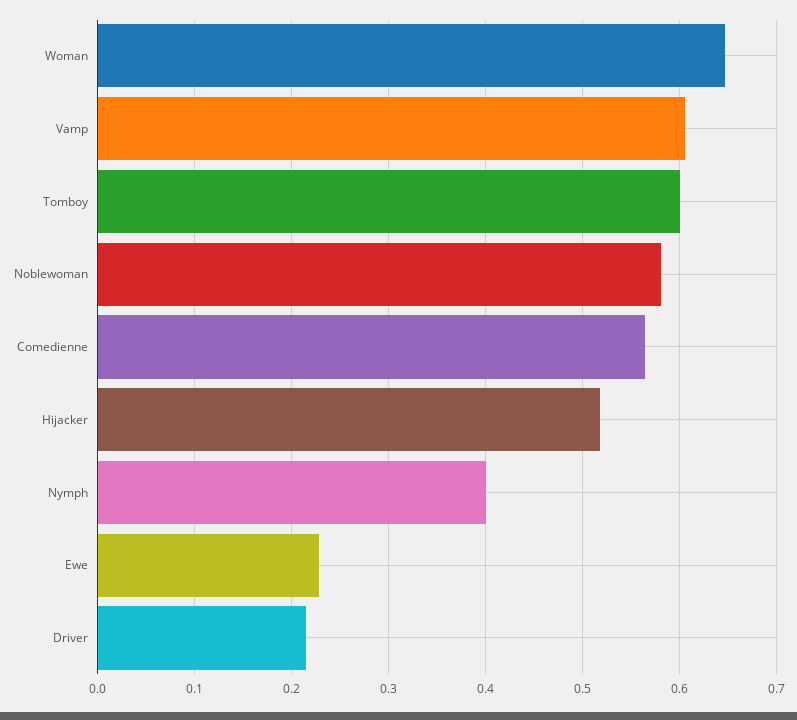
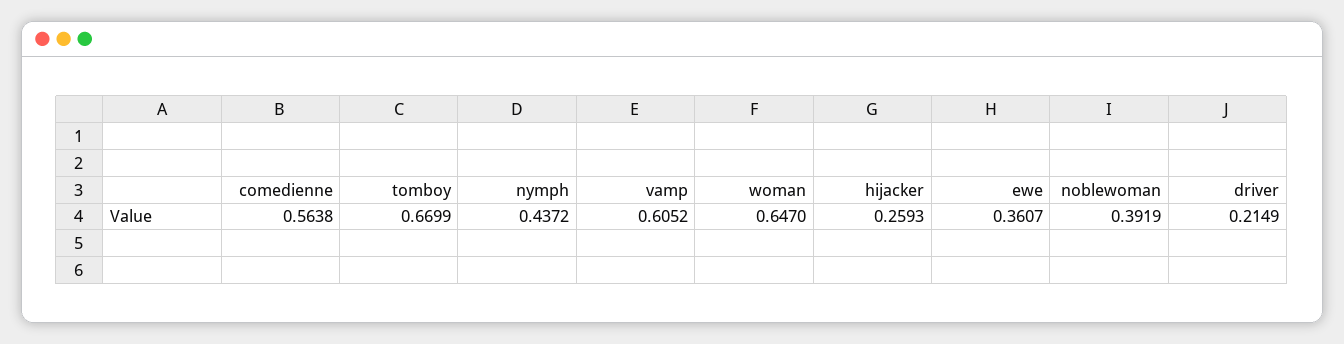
Tomboy: 0.6 -> 0.6699
Noblewoman: 0.58 -> 0.3919
Hijacker: 0.52 -> 0.2593
Nymph: 0.4 -> 0.4372
Ewe: 0.23 -> 0.3607

